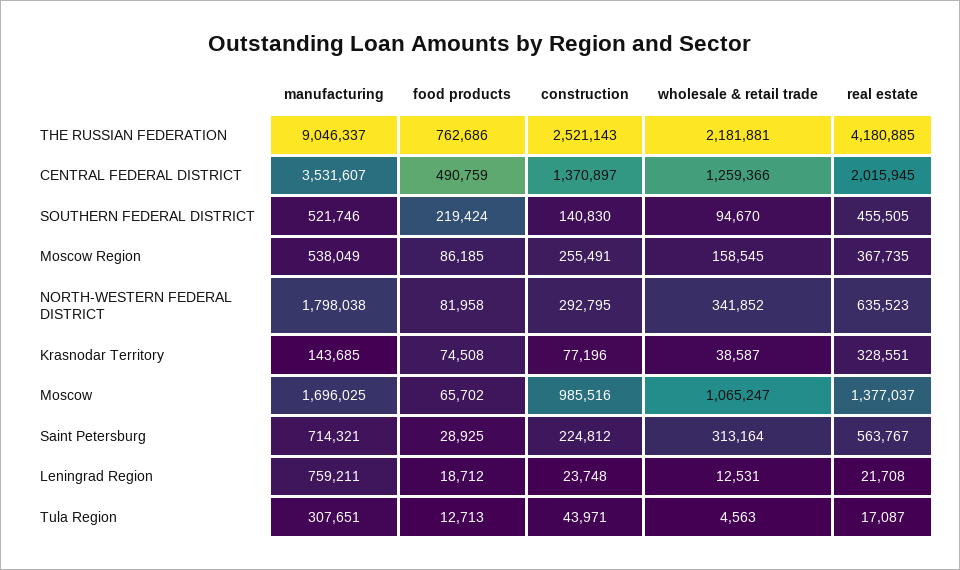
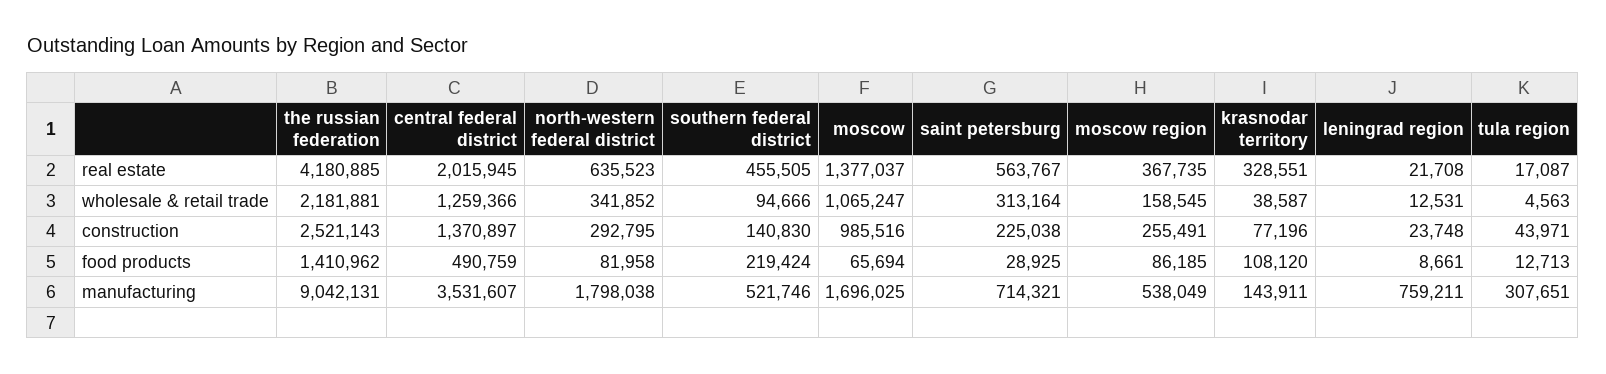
manufacturing, THE RUSSIAN FEDERATION: 9046337 -> 9042131
food products, THE RUSSIAN FEDERATION: 762686 -> 1410962
wholesale & retail trade, SOUTHERN FEDERAL DISTRICT: 94670 -> 94666
manufacturing, Krasnodar Territory: 143685 -> 143911
food products, Krasnodar Territory: 74508 -> 108120
food products, Moscow: 65702 -> 65694
construction, Saint Petersburg: 224812 -> 225038
food products, Leningrad Region: 18712 -> 8661

